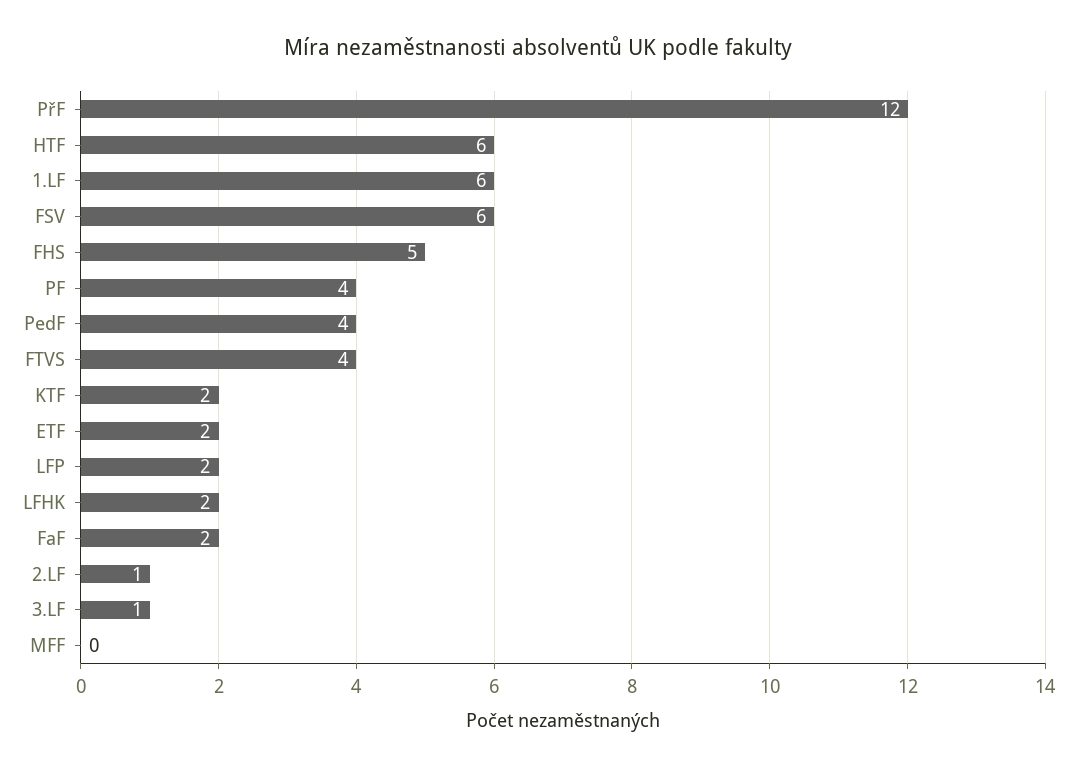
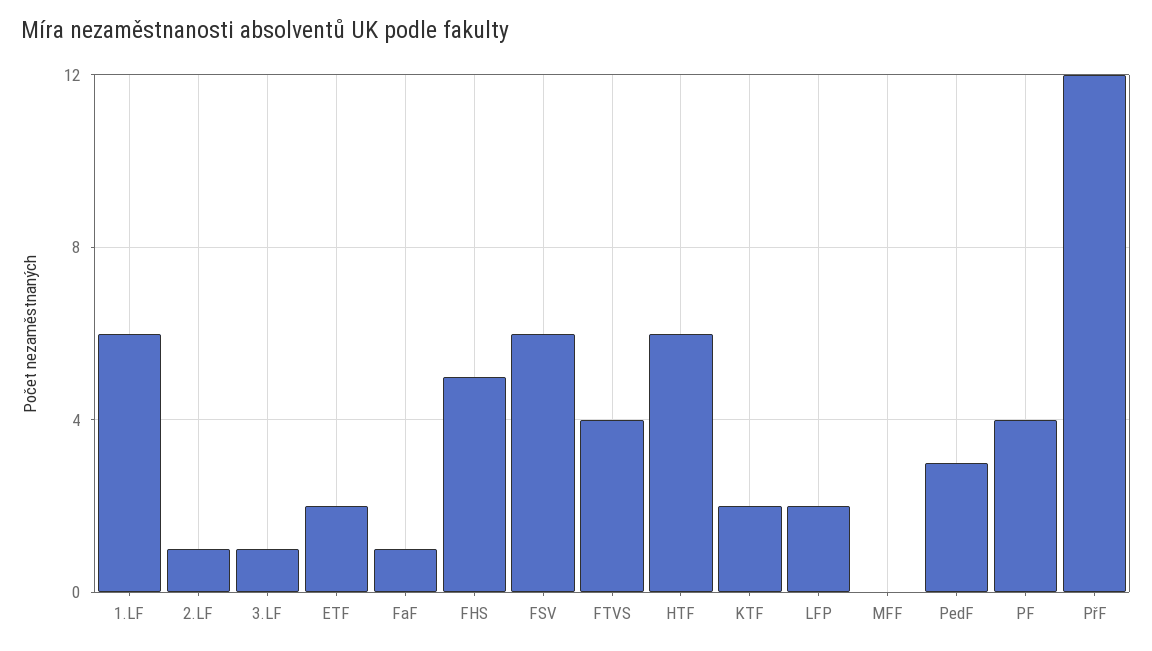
PedF: 4 -> 3
LFHK: 2 -> none
FaF: 2 -> 1

